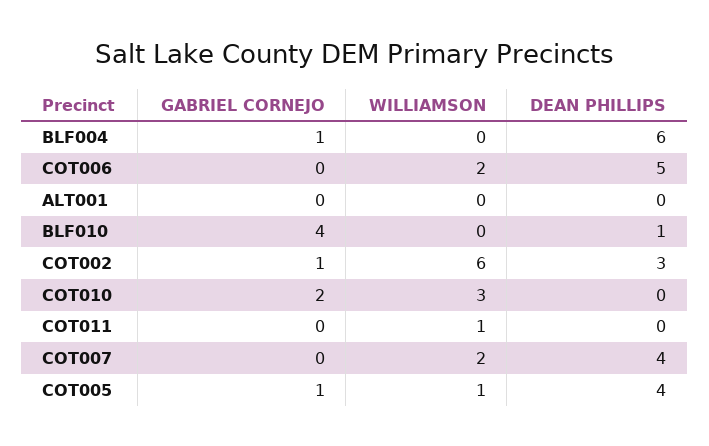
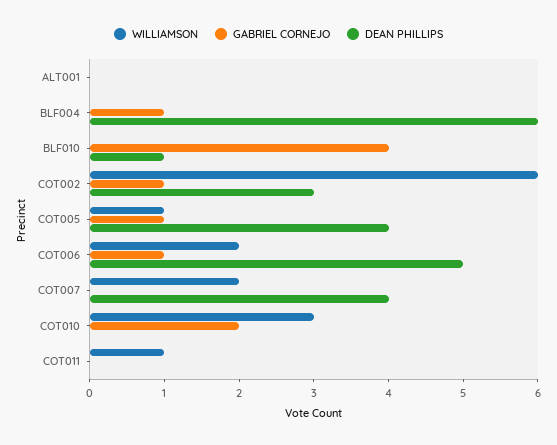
GABRIEL CORNEJO, COT006: 0 -> 1

